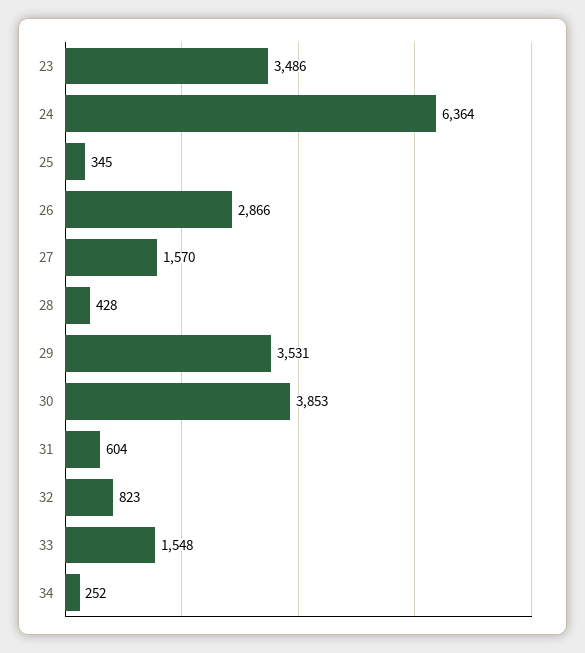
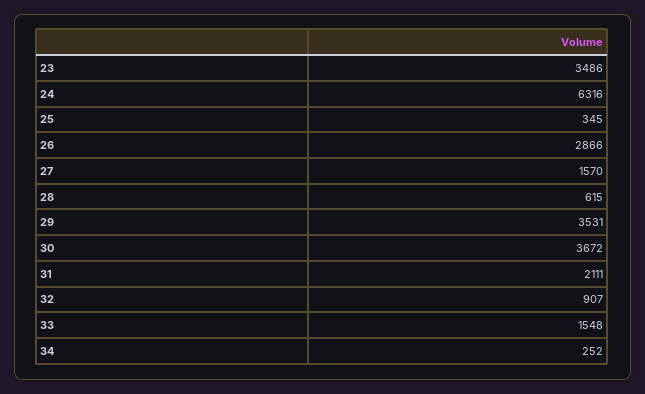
24: 6364 -> 6316
28: 428 -> 615
30: 3853 -> 3672
31: 604 -> 2111
32: 823 -> 907

